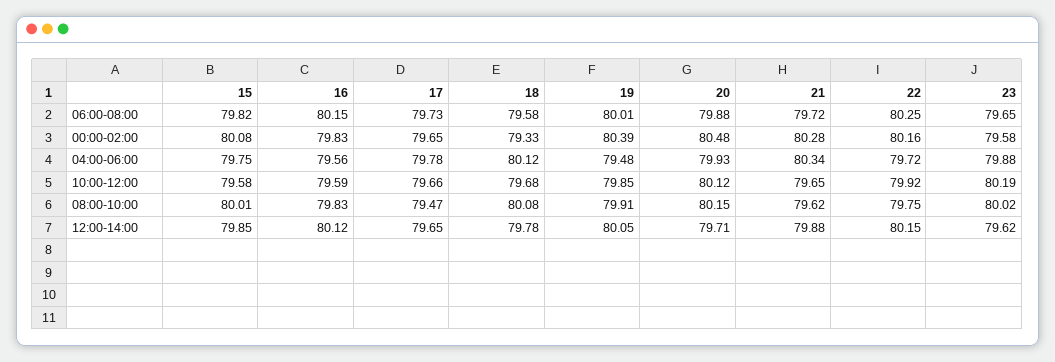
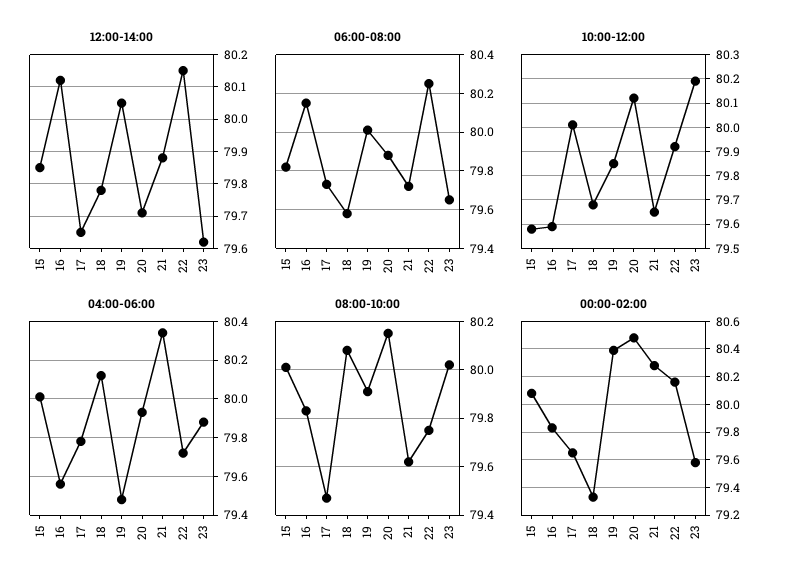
04:00-06:00, 15: 79.75 -> 80
10:00-12:00, 17: 79.66 -> 80

